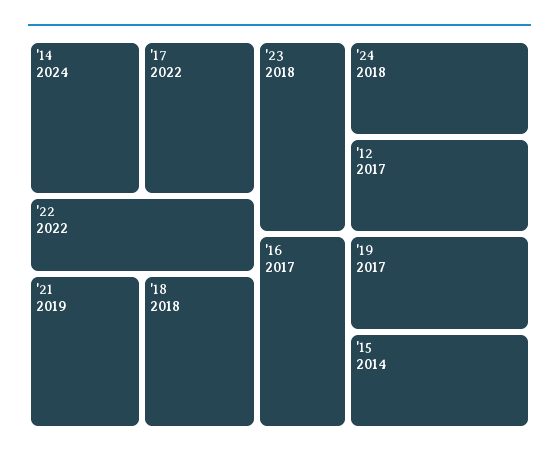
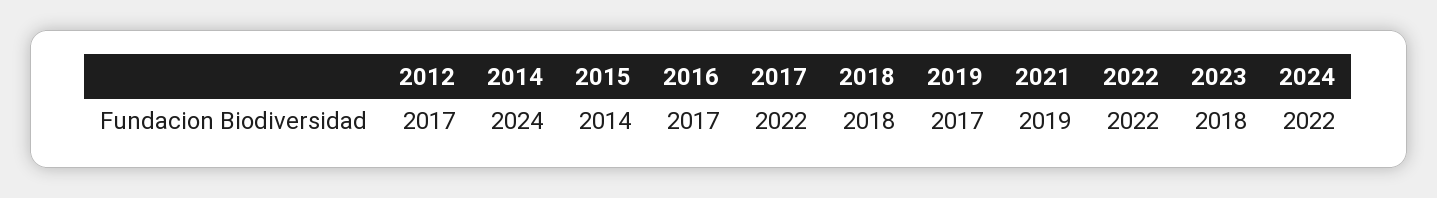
'24: 2018 -> 2022

